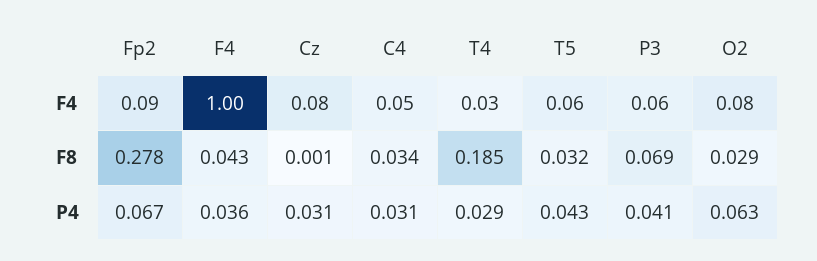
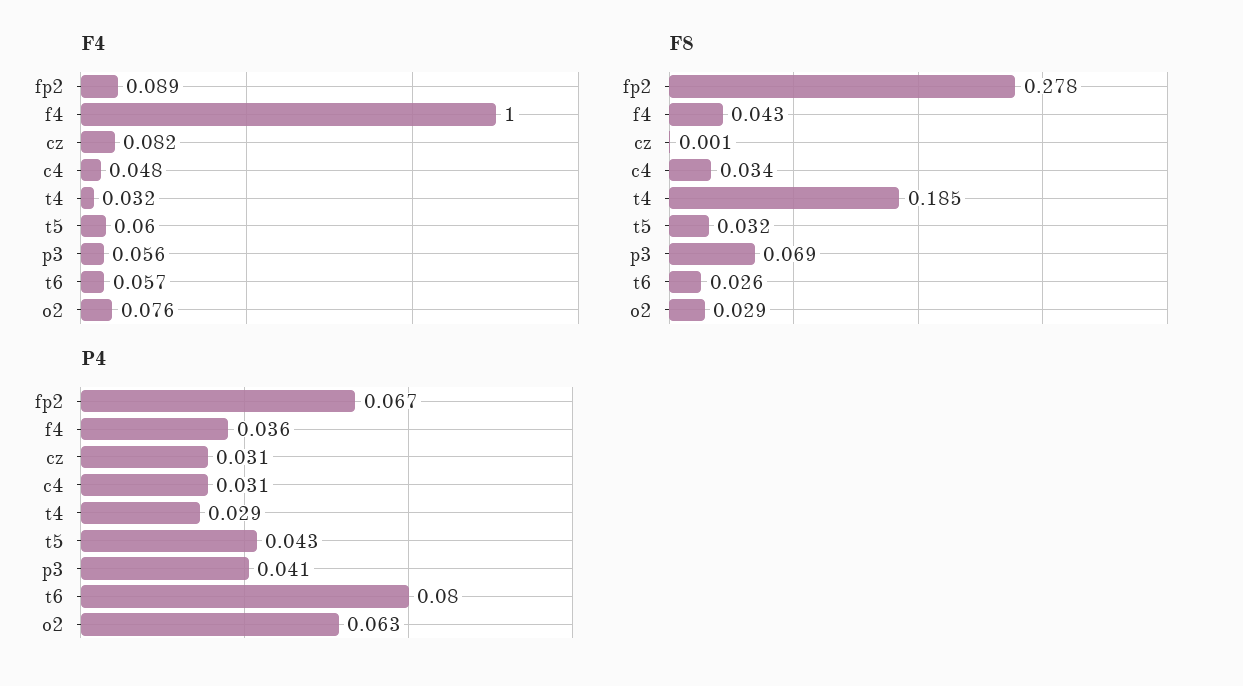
F4, t6: none -> 0.057
F8, t6: none -> 0.026
P4, t6: none -> 0.08

